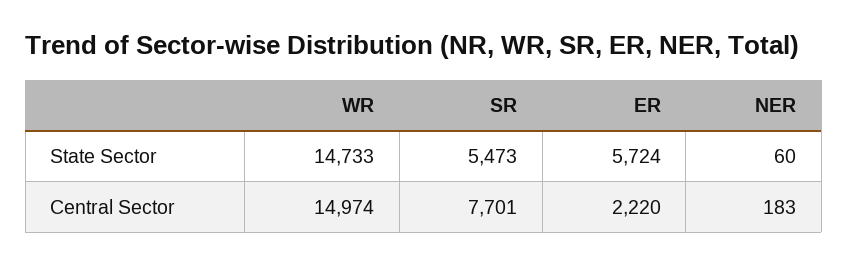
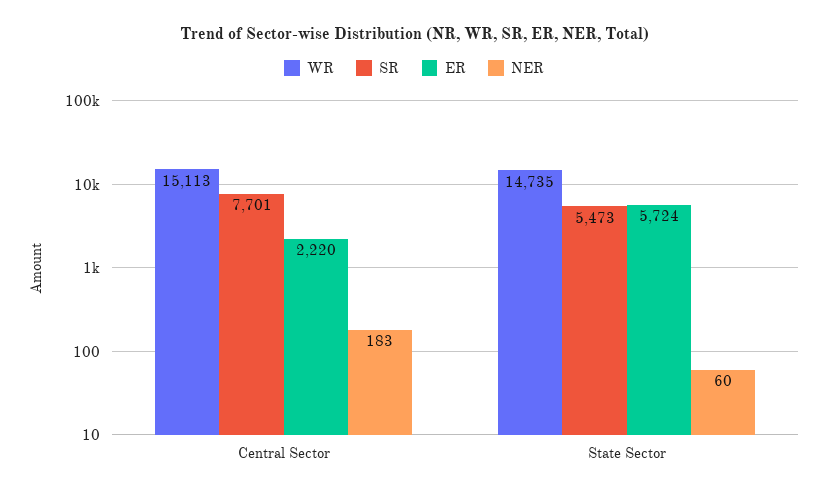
WR, State Sector: 14733 -> 14735
WR, Central Sector: 14974 -> 15113

